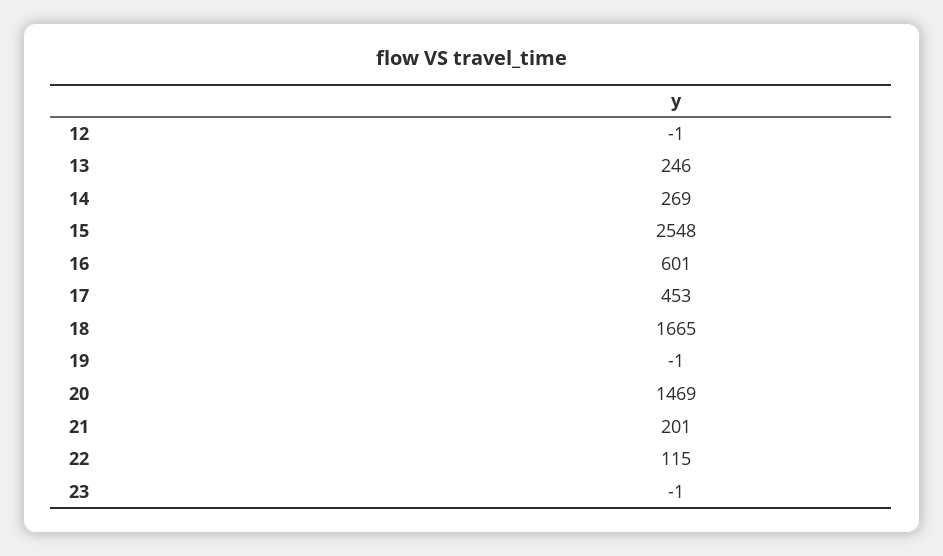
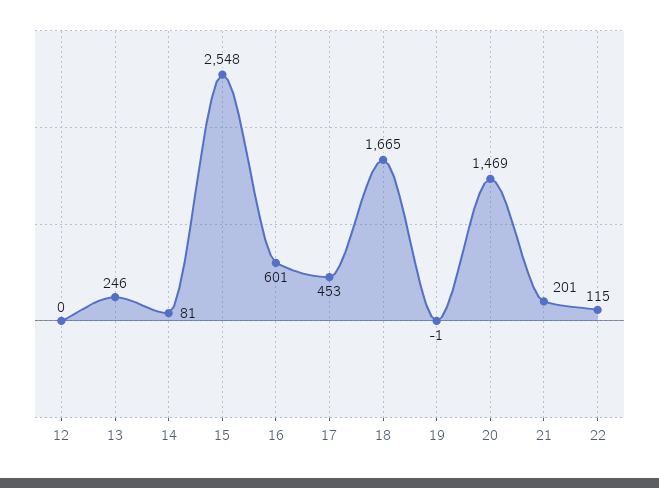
12: -1 -> 0
14: 269 -> 81
23: -1 -> none

